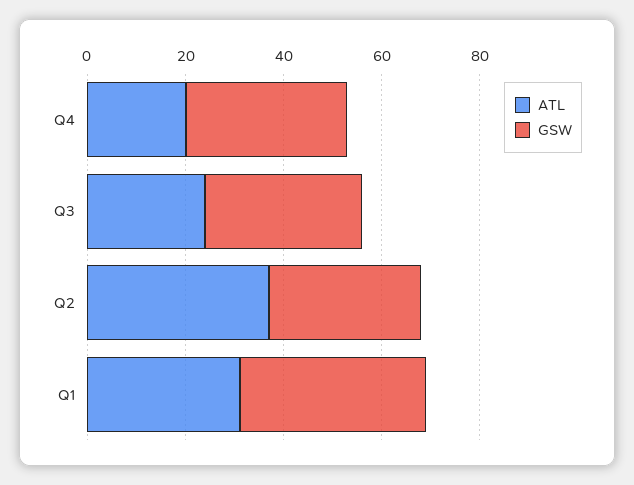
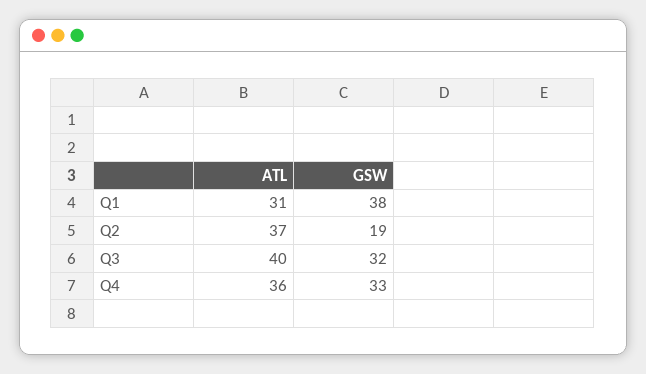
ATL, Q4: 20 -> 36
ATL, Q3: 25 -> 40
GSW, Q2: 30 -> 19

